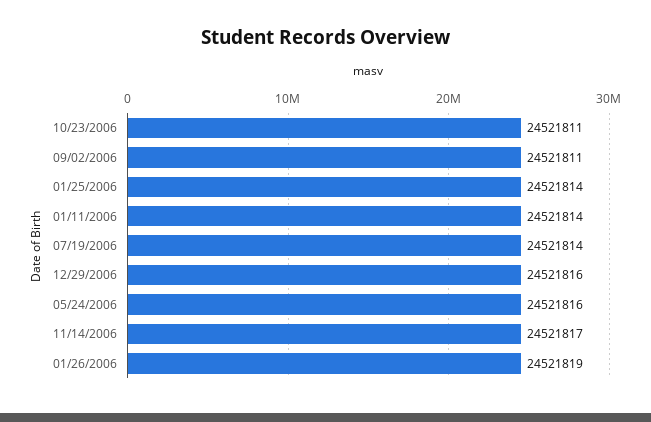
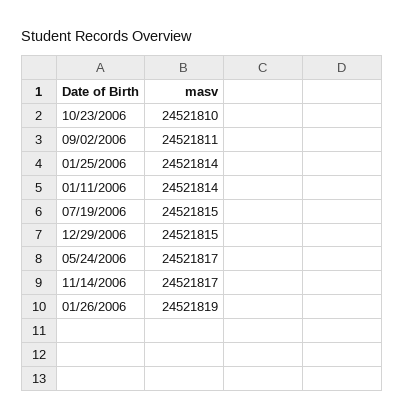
10/23/2006: 24521811 -> 24521810
07/19/2006: 24521814 -> 24521815
12/29/2006: 24521816 -> 24521815
05/24/2006: 24521816 -> 24521817

